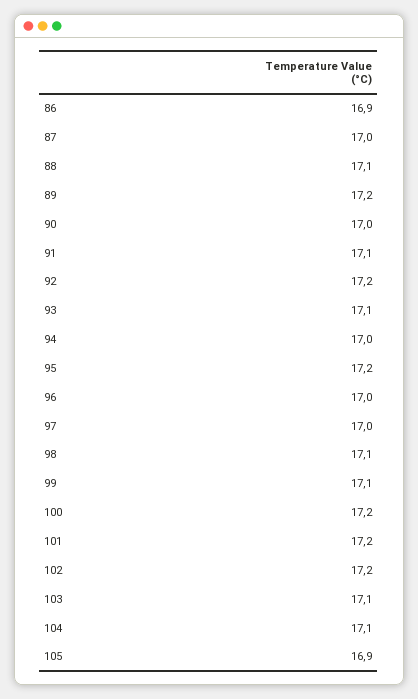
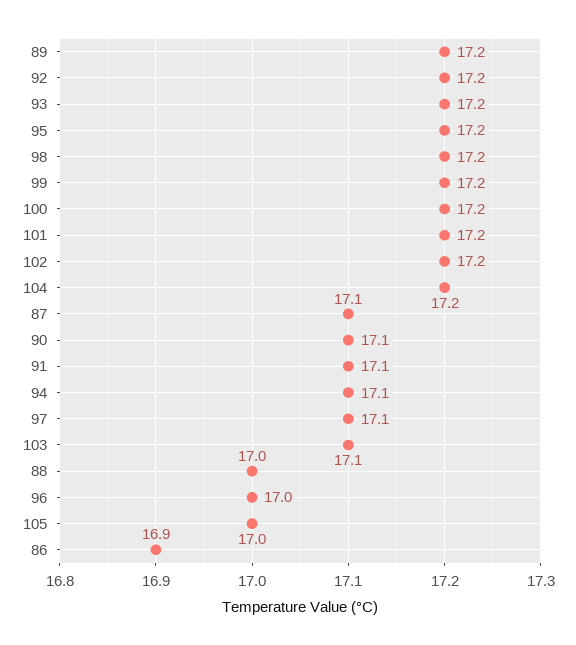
87: 17 -> 17.1
88: 17.1 -> 17
90: 17 -> 17.1
93: 17.1 -> 17.2
94: 17 -> 17.1
97: 17 -> 17.1
98: 17.1 -> 17.2
99: 17.1 -> 17.2
104: 17.1 -> 17.2
105: 16.9 -> 17

